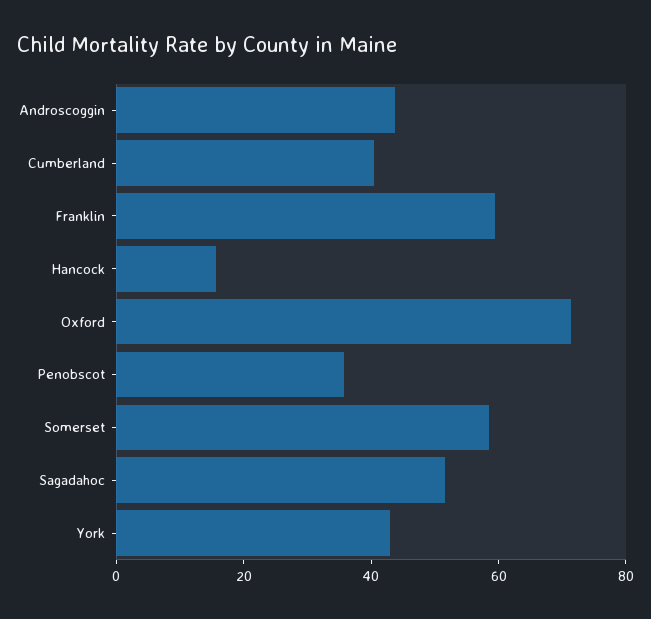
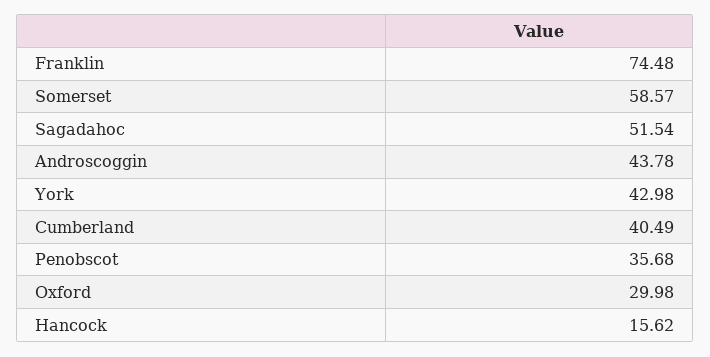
Franklin: 60 -> 74.48
Oxford: 70 -> 29.98

